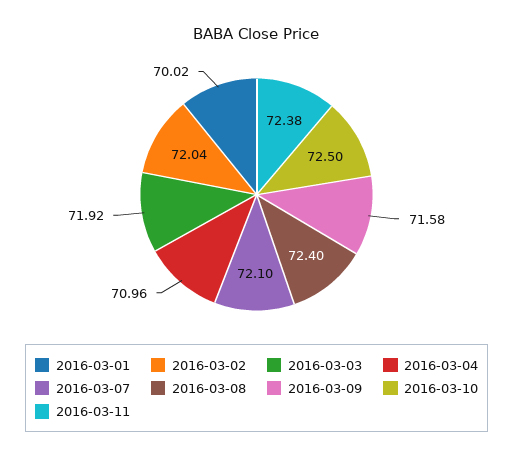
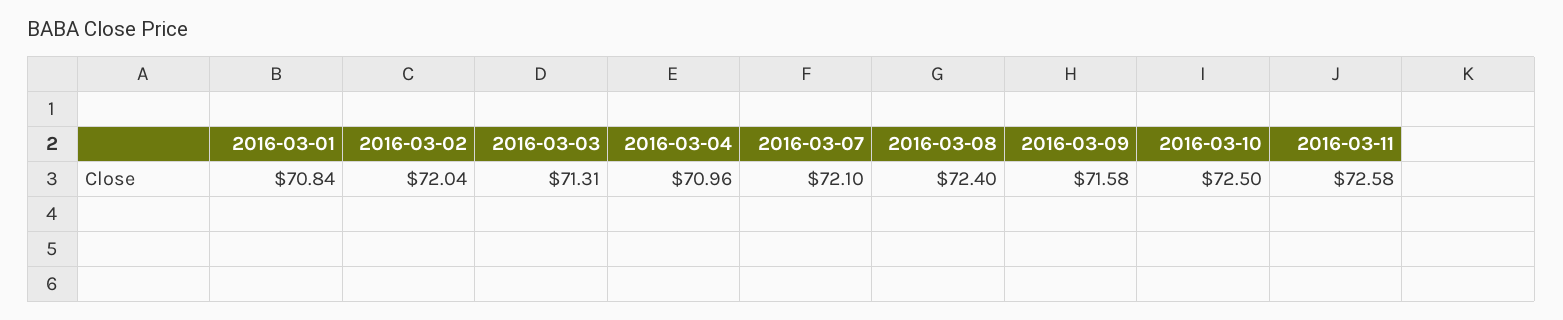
2016-03-01: 70.02 -> 70.84
2016-03-03: 71.92 -> 71.31
2016-03-11: 72.38 -> 72.58

